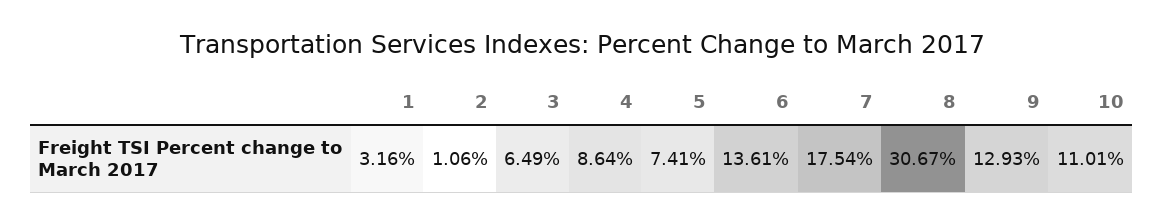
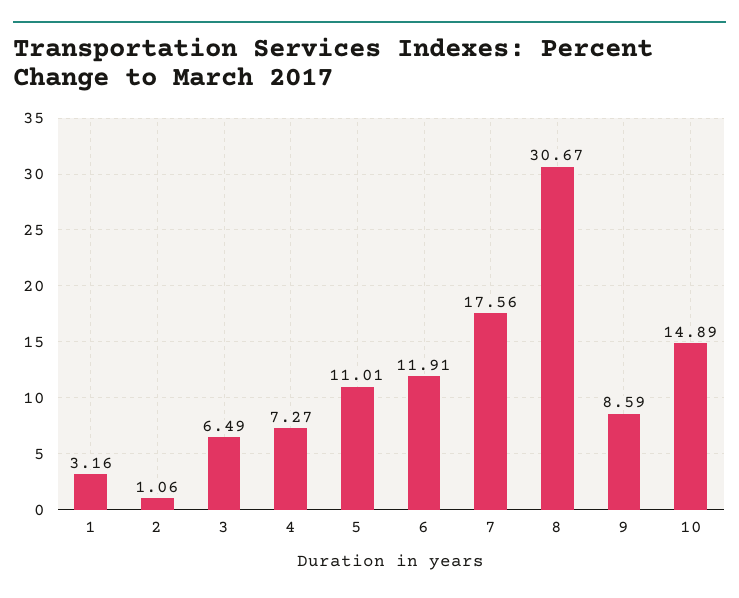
4: 8.64 -> 7.27
5: 7.41 -> 11.01
6: 13.61 -> 11.91
7: 17.54 -> 17.56
9: 12.93 -> 8.59
10: 11.01 -> 14.89

